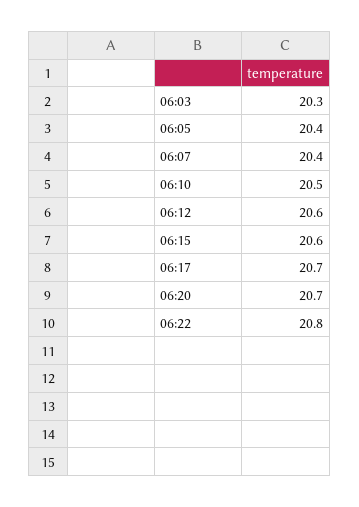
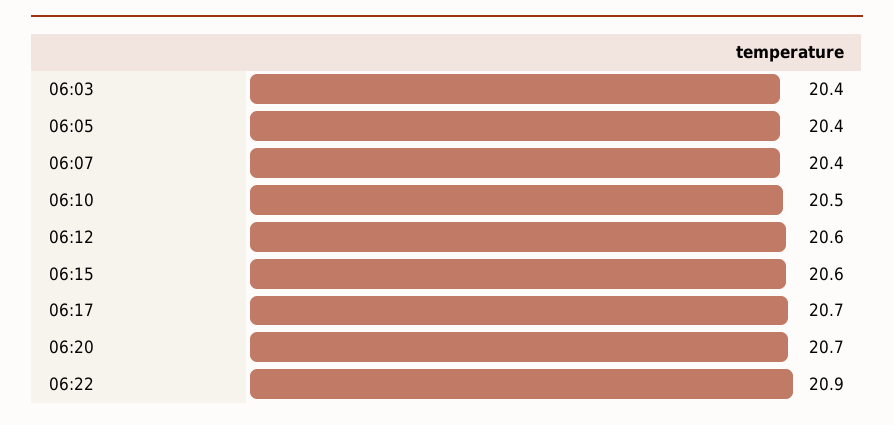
06:03: 20.3 -> 20.4
06:22: 20.8 -> 20.9

